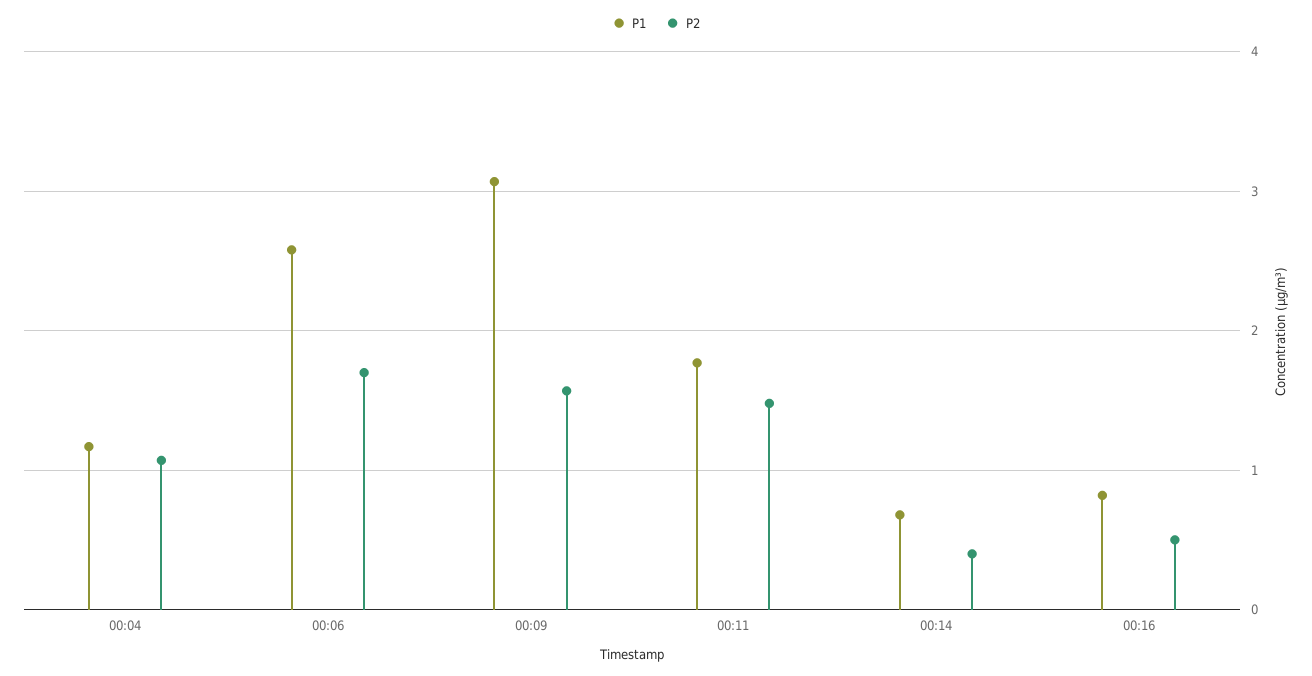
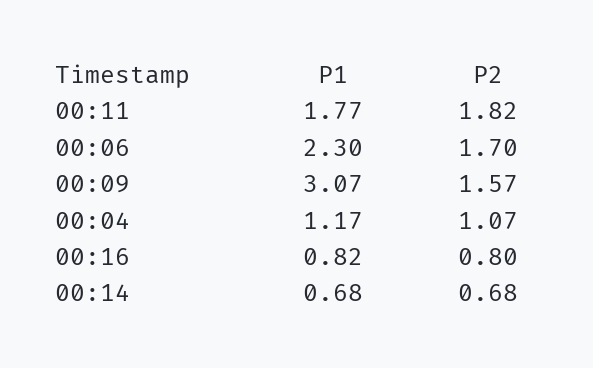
P1, 00:06: 2.6 -> 2.3
P2, 00:11: 1.5 -> 1.82
P2, 00:14: 0.4 -> 0.68
P2, 00:16: 0.5 -> 0.8

